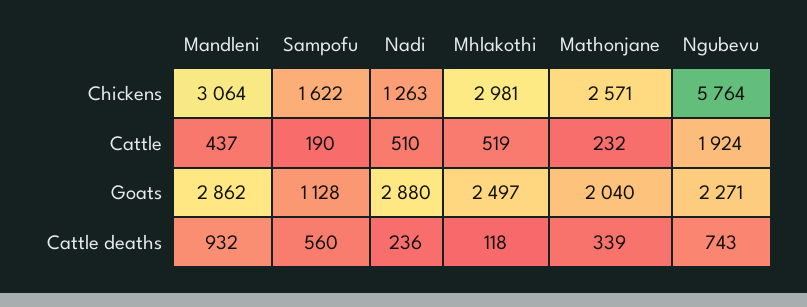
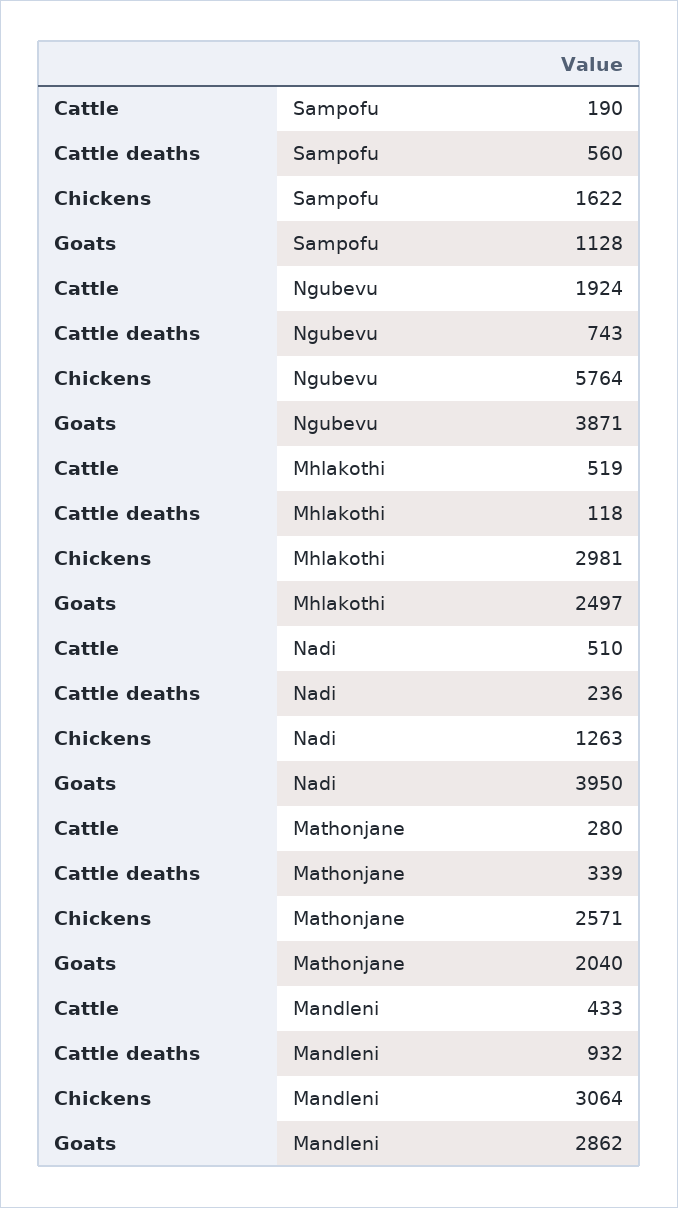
Mandleni, Cattle: 437 -> 433
Mathonjane, Cattle: 232 -> 280
Nadi, Goats: 2880 -> 3950
Ngubevu, Goats: 2271 -> 3871

